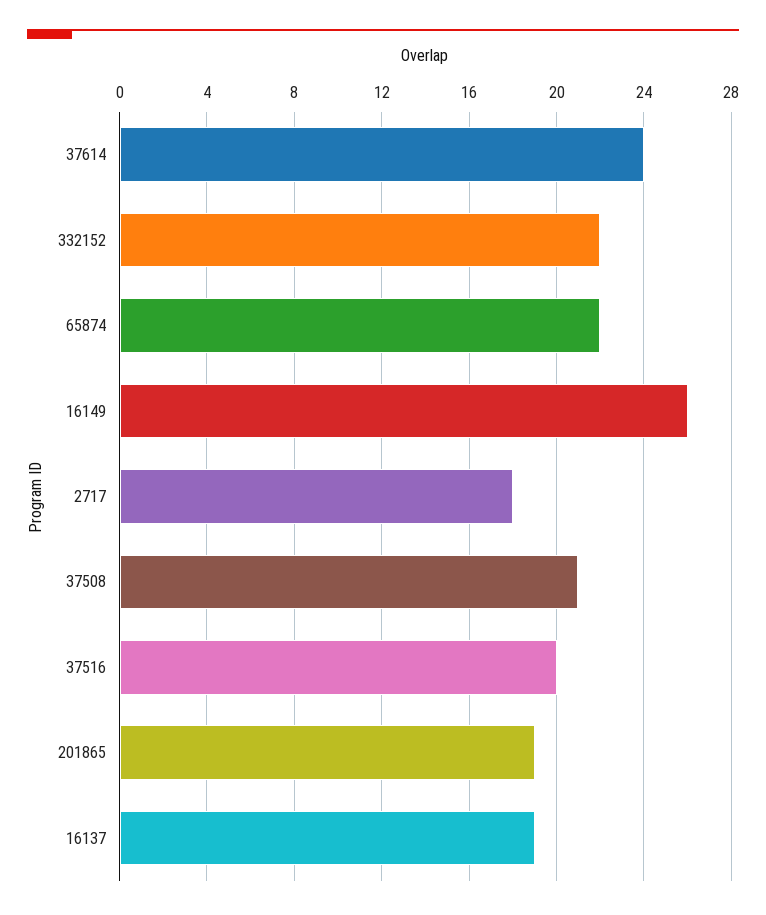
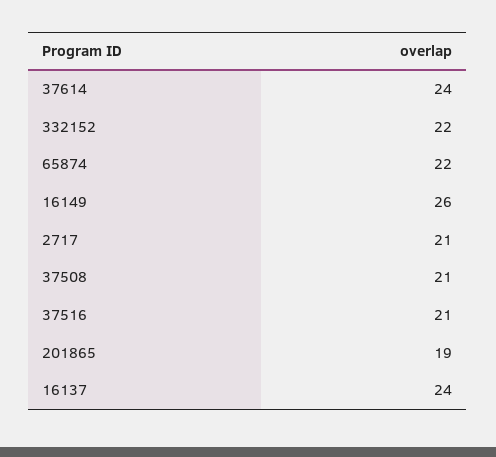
2717: 18 -> 21
37516: 20 -> 21
16137: 19 -> 24

